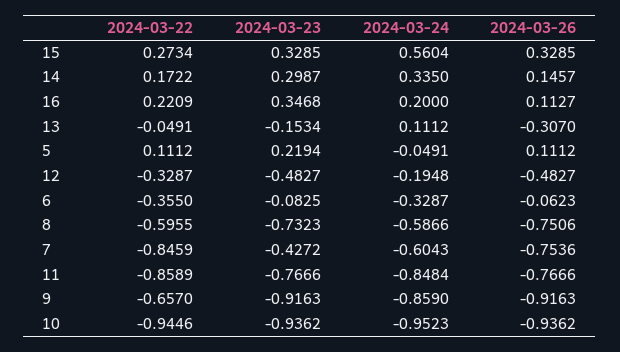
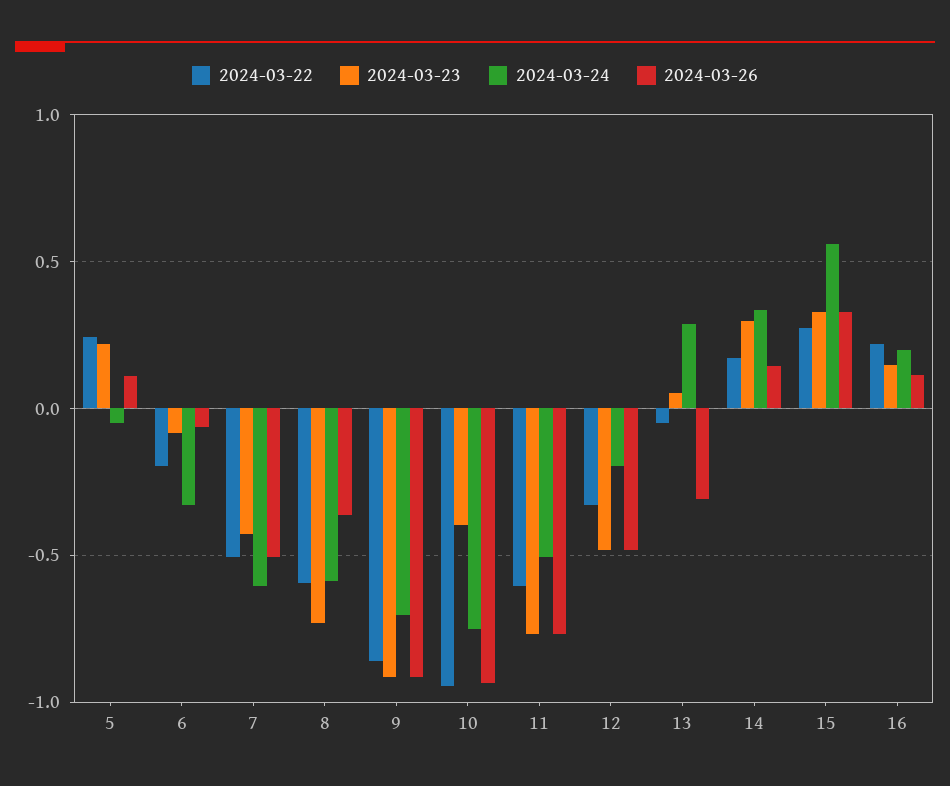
2024-03-23, 16: 0.3468 -> 0.15
2024-03-23, 13: -0.1534 -> 0.05
2024-03-24, 13: 0.1112 -> 0.3
2024-03-22, 5: 0.1112 -> 0.25
2024-03-22, 6: -0.355 -> -0.2
2024-03-26, 8: -0.7506 -> -0.35
2024-03-22, 7: -0.8459 -> -0.5
2024-03-26, 7: -0.7536 -> -0.5
2024-03-22, 11: -0.8589 -> -0.6
2024-03-24, 11: -0.8484 -> -0.5
2024-03-22, 9: -0.657 -> -0.85
2024-03-24, 9: -0.859 -> -0.7
2024-03-23, 10: -0.9362 -> -0.4
2024-03-24, 10: -0.9523 -> -0.75

